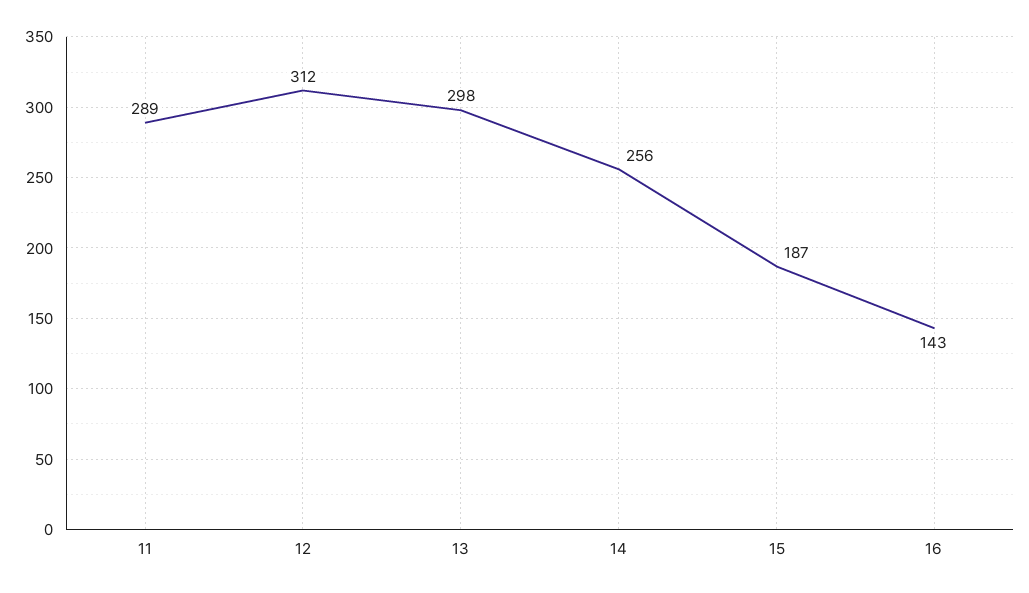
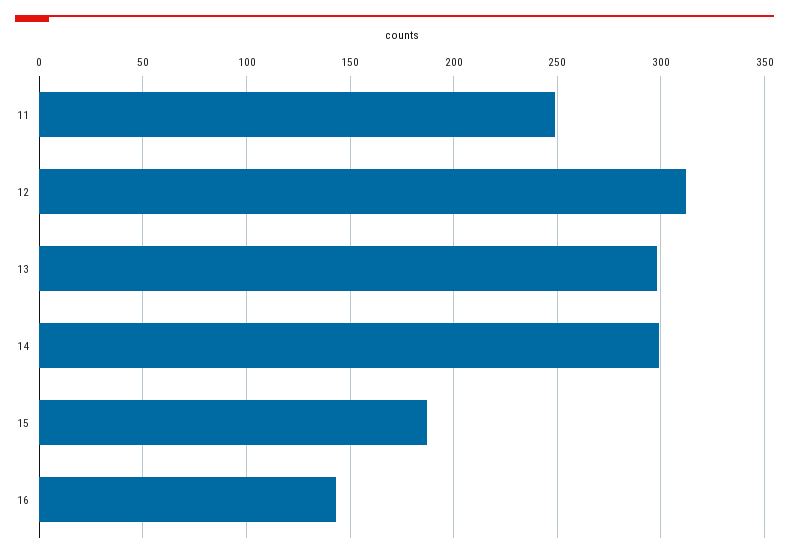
11: 289 -> 250
14: 256 -> 300

